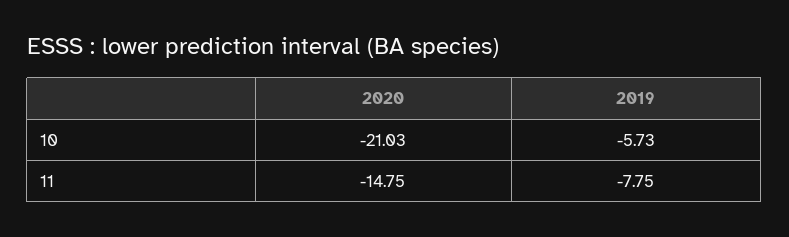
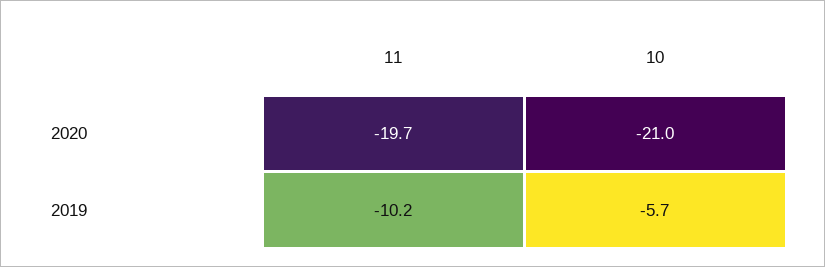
2020, 11: -14.75 -> -19.7
2019, 11: -7.75 -> -10.2

